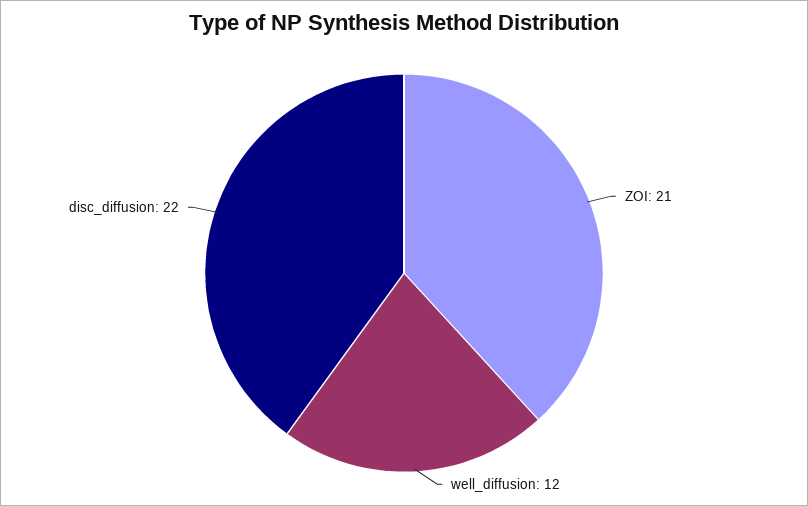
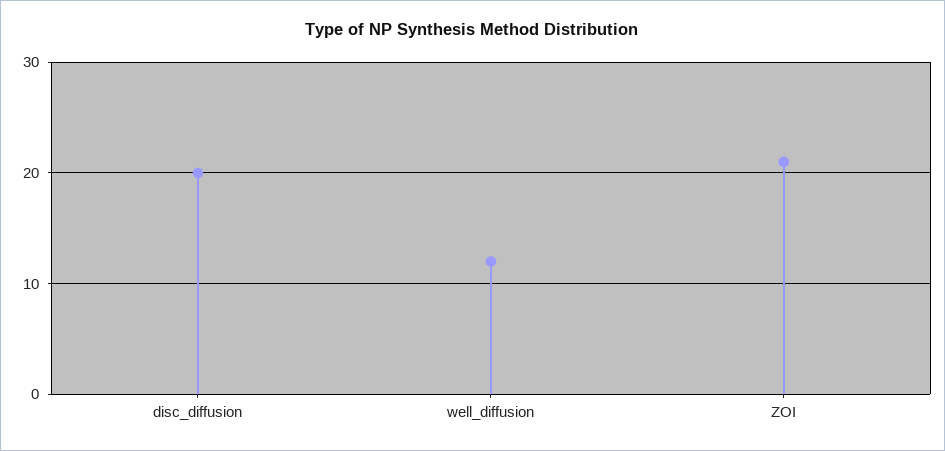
disc_diffusion: 22 -> 20

